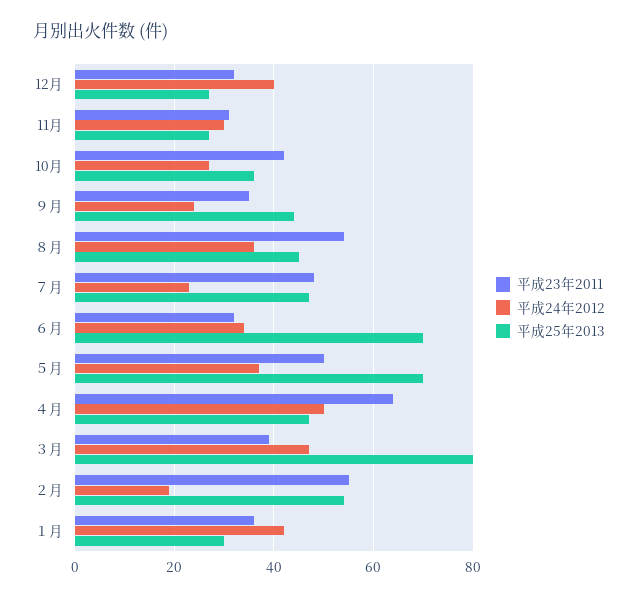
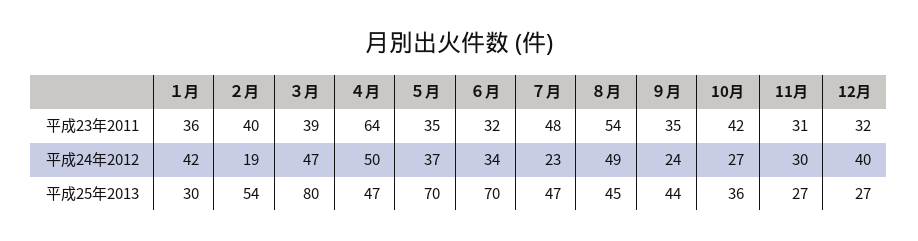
平成24年2012, ８月: 35 -> 49
平成23年2011, ５月: 50 -> 35
平成23年2011, ２月: 55 -> 40

